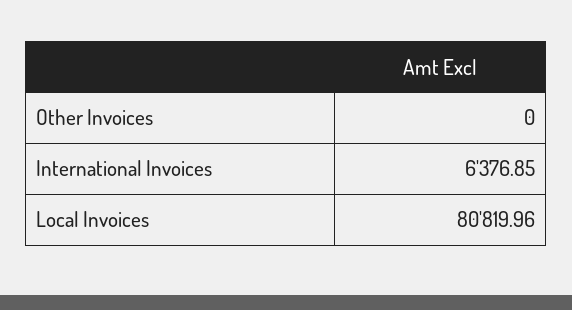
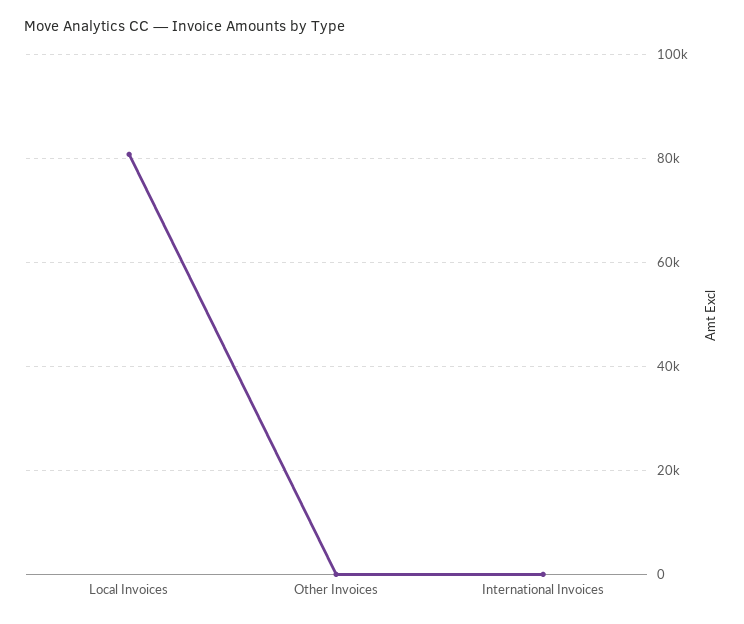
International Invoices: 6376.85 -> 0

